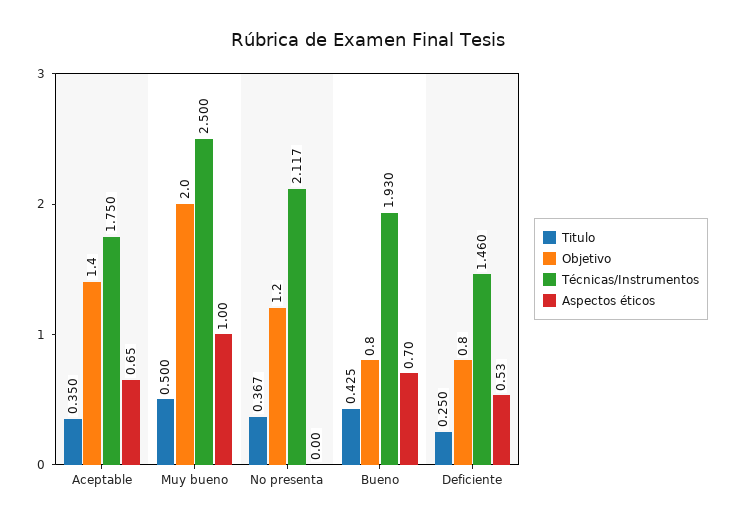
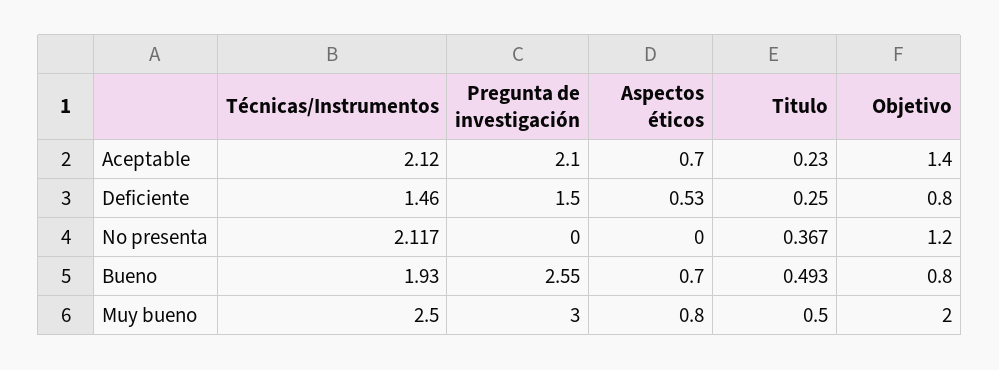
Titulo, Aceptable: 0.35 -> 0.23
Técnicas/Instrumentos, Aceptable: 1.75 -> 2.12
Aspectos éticos, Aceptable: 0.65 -> 0.7
Aspectos éticos, Muy bueno: 1 -> 0.8
Titulo, Bueno: 0.425 -> 0.493
Pregunta de investigación, Aceptable: none -> 2.1
Pregunta de investigación, Deficiente: none -> 1.5
Pregunta de investigación, No presenta: none -> 0
Pregunta de investigación, Bueno: none -> 2.55
Pregunta de investigación, Muy bueno: none -> 3

